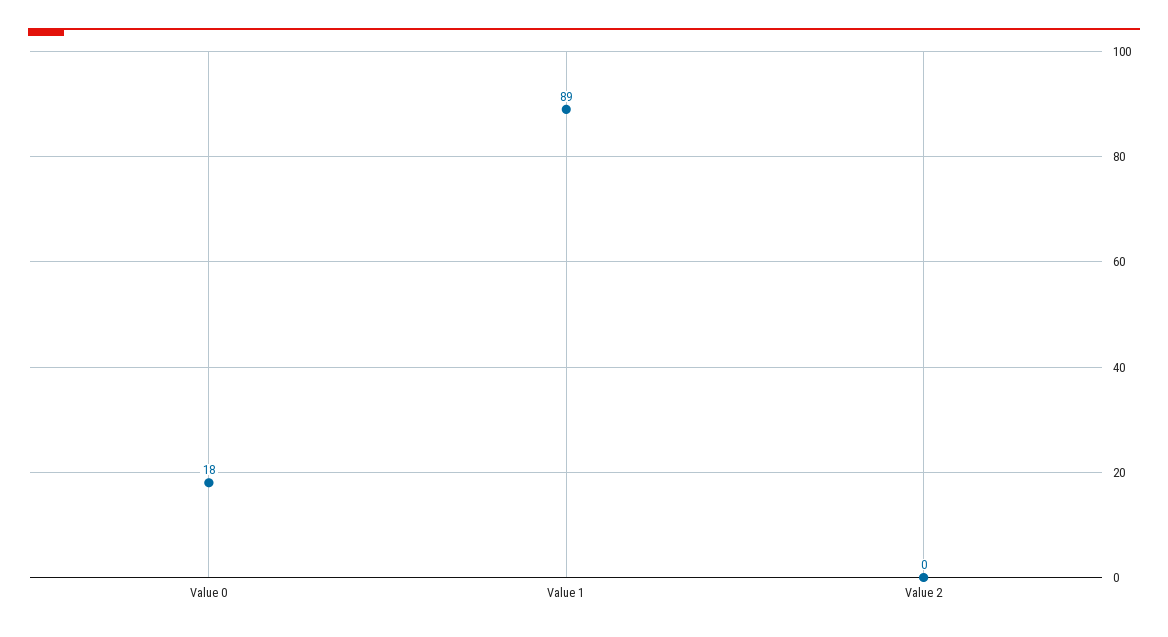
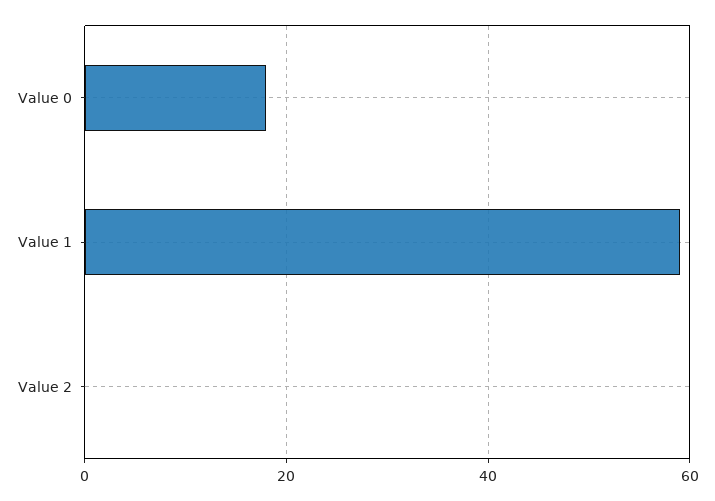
Value 1: 89 -> 60

